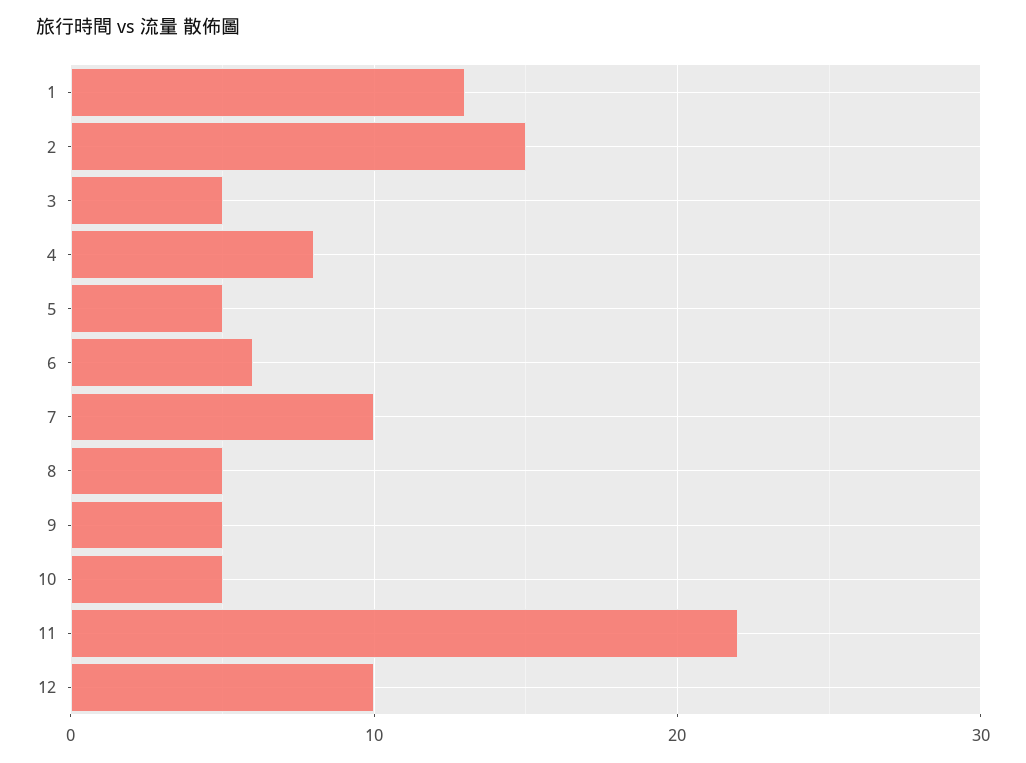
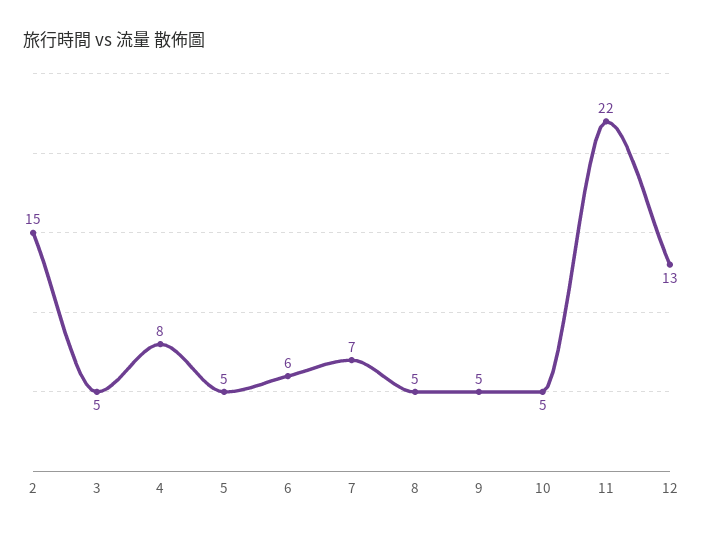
1: 13 -> none
7: 10 -> 7
12: 10 -> 13

